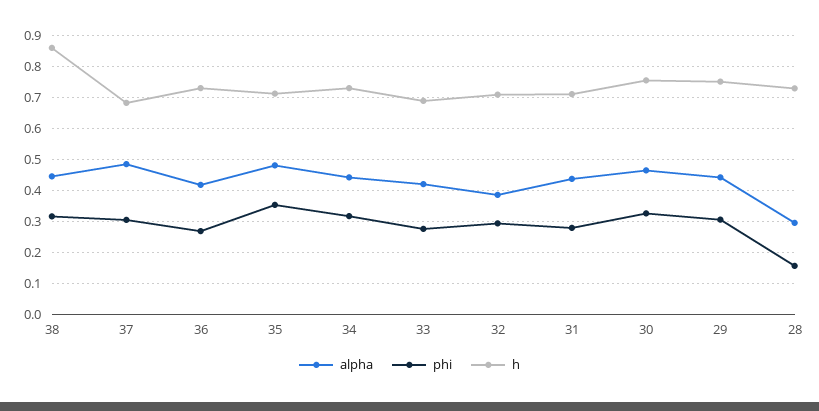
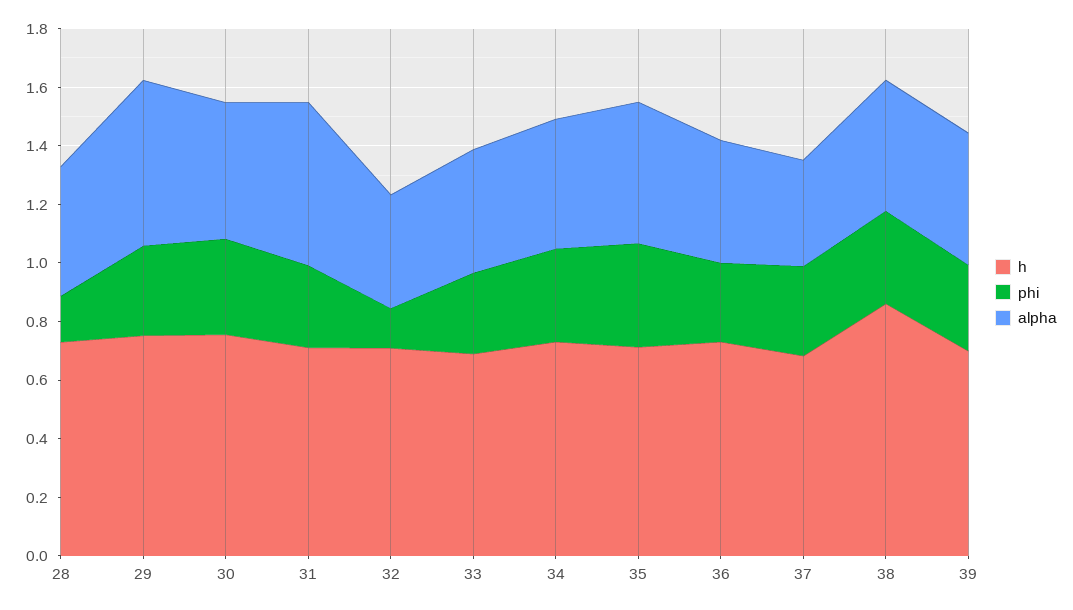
alpha, 37: 0.48 -> 0.35
phi, 32: 0.3 -> 0.15
alpha, 31: 0.44 -> 0.55
alpha, 29: 0.44 -> 0.55
alpha, 28: 0.3 -> 0.45
h, 39: none -> 0.7
phi, 39: none -> 0.3
alpha, 39: none -> 0.45

